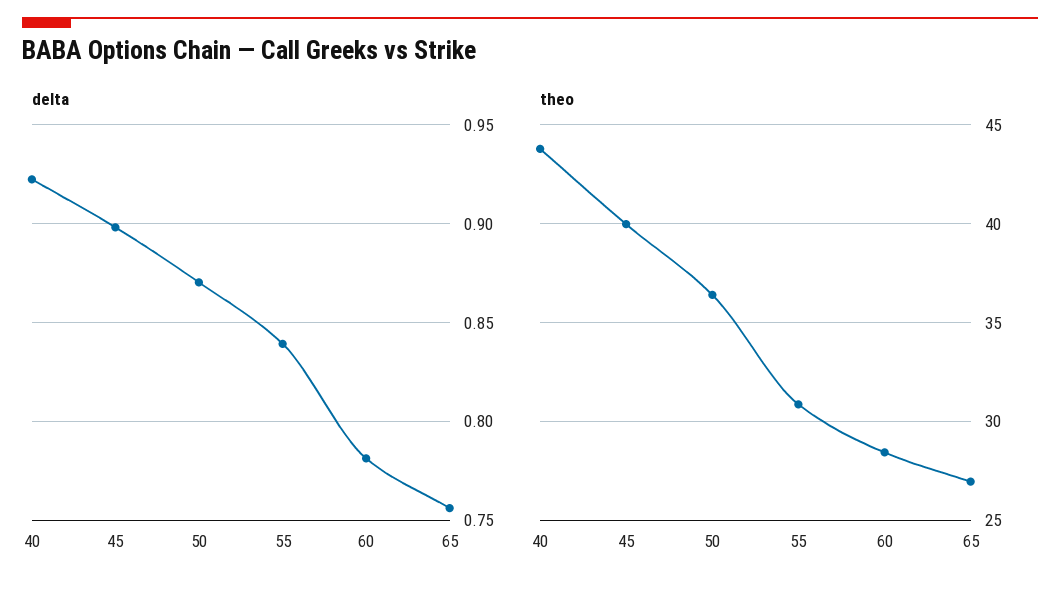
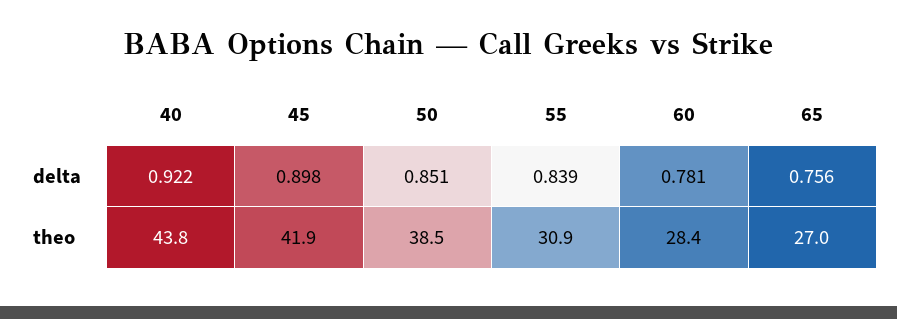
delta, 50: 0.87 -> 0.851
theo, 45: 40 -> 41.9
theo, 50: 36.5 -> 38.5

